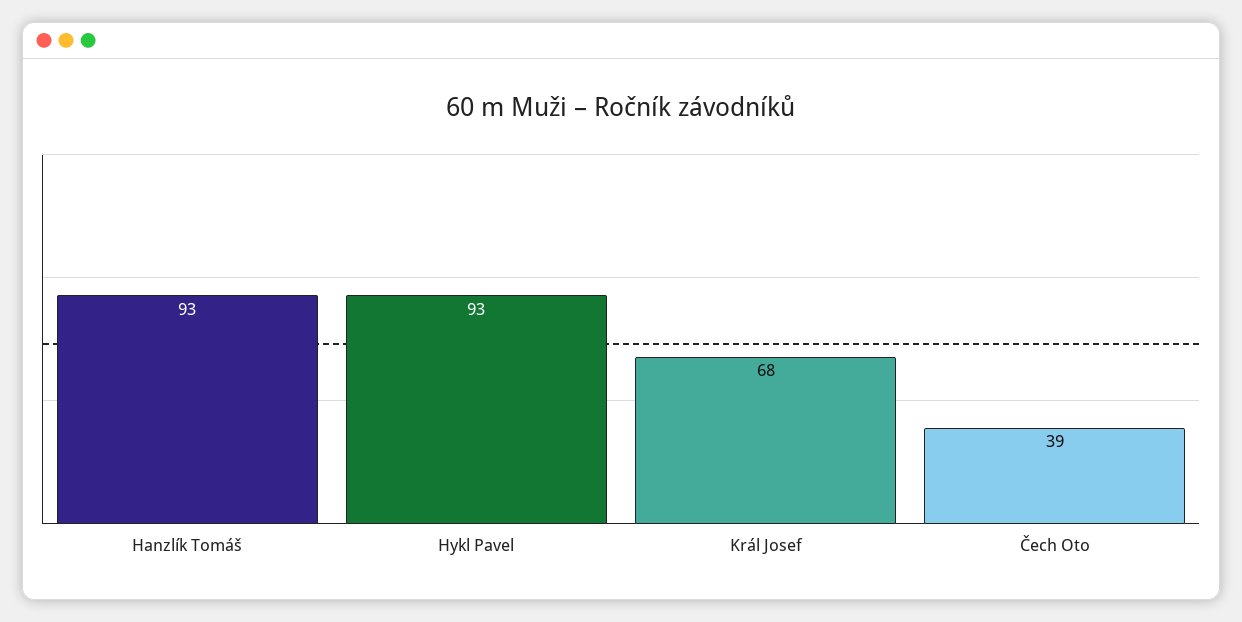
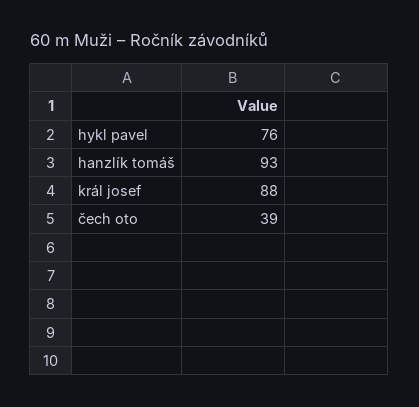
Hykl Pavel: 93 -> 76
Král Josef: 68 -> 88

